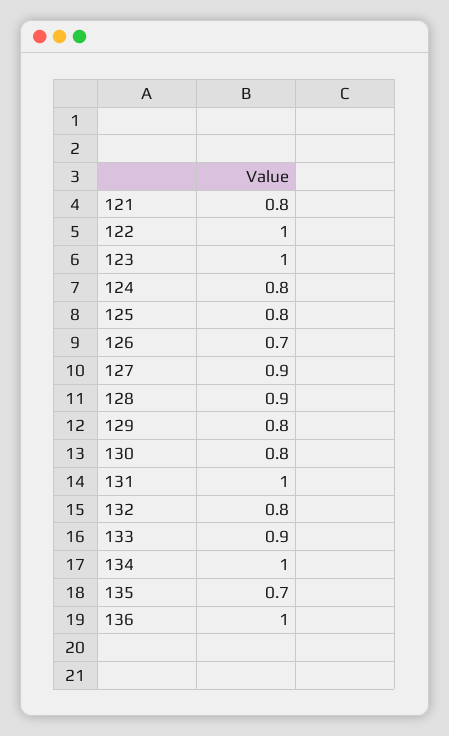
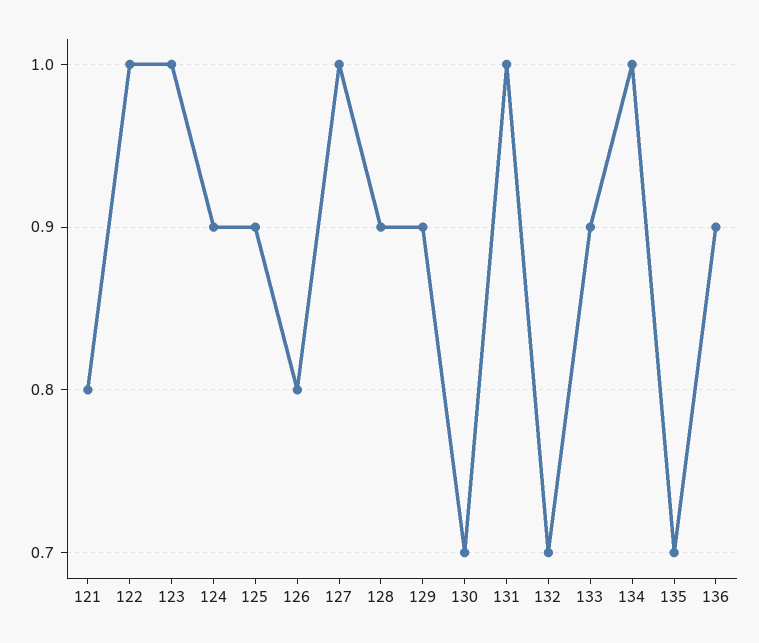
124: 0.8 -> 0.9
125: 0.8 -> 0.9
126: 0.7 -> 0.8
127: 0.9 -> 1
129: 0.8 -> 0.9
130: 0.8 -> 0.7
132: 0.8 -> 0.7
136: 1 -> 0.9

